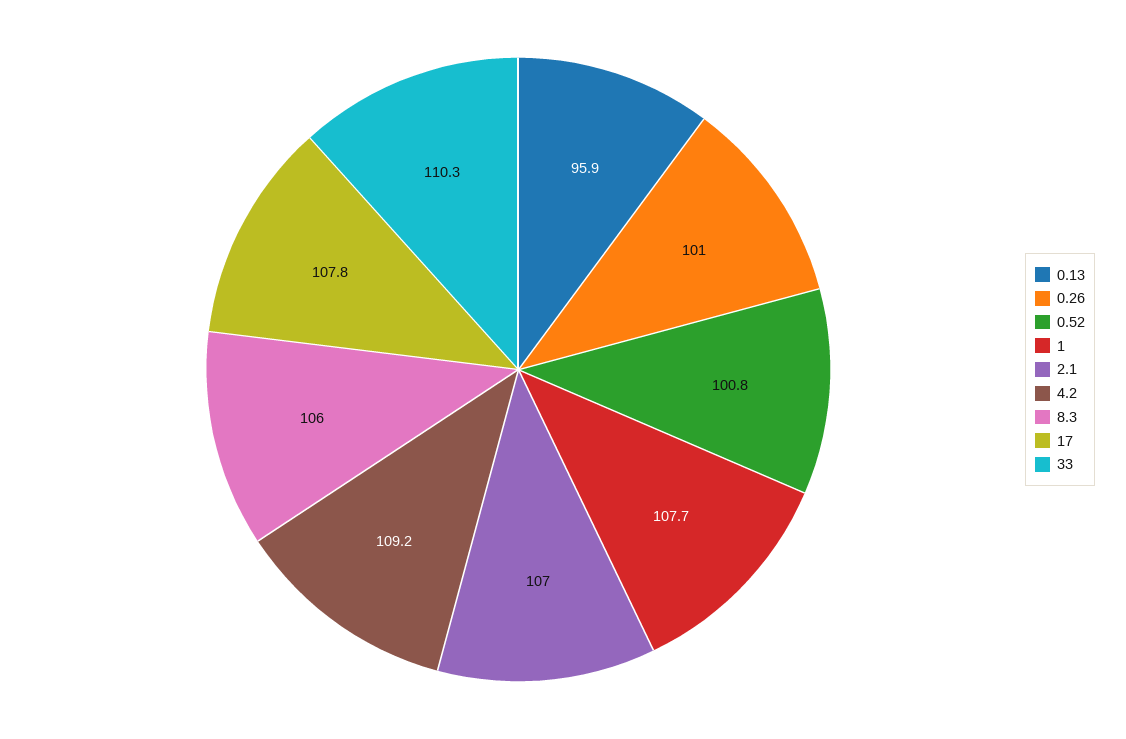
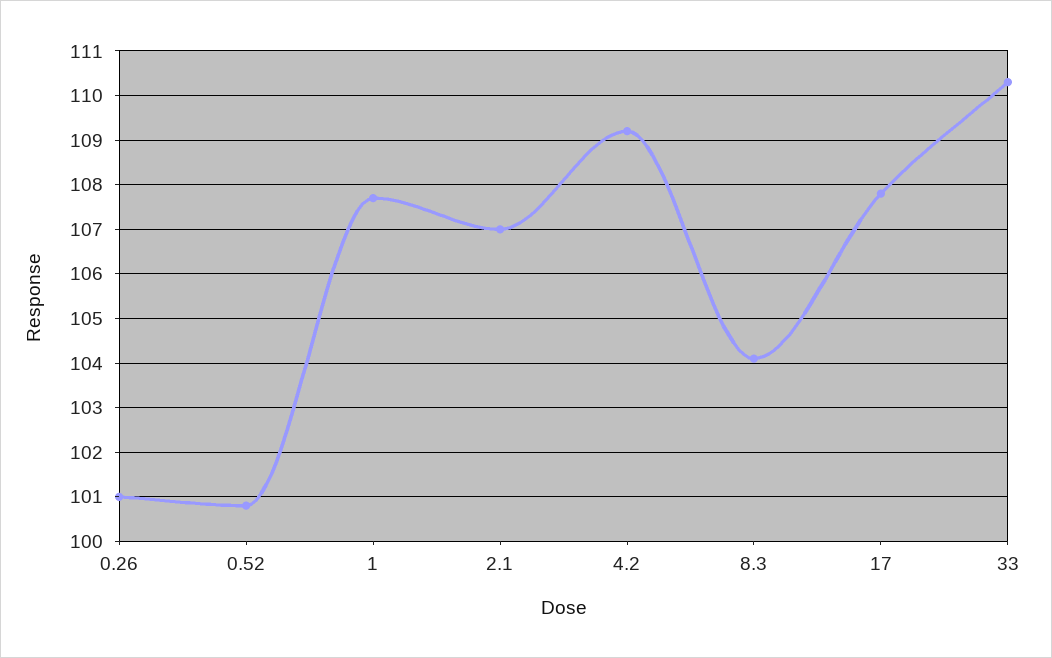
0.13: 95.9 -> none
8.3: 106 -> 104

